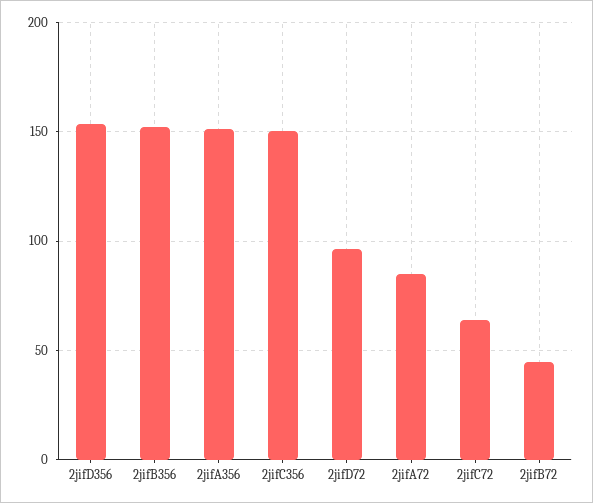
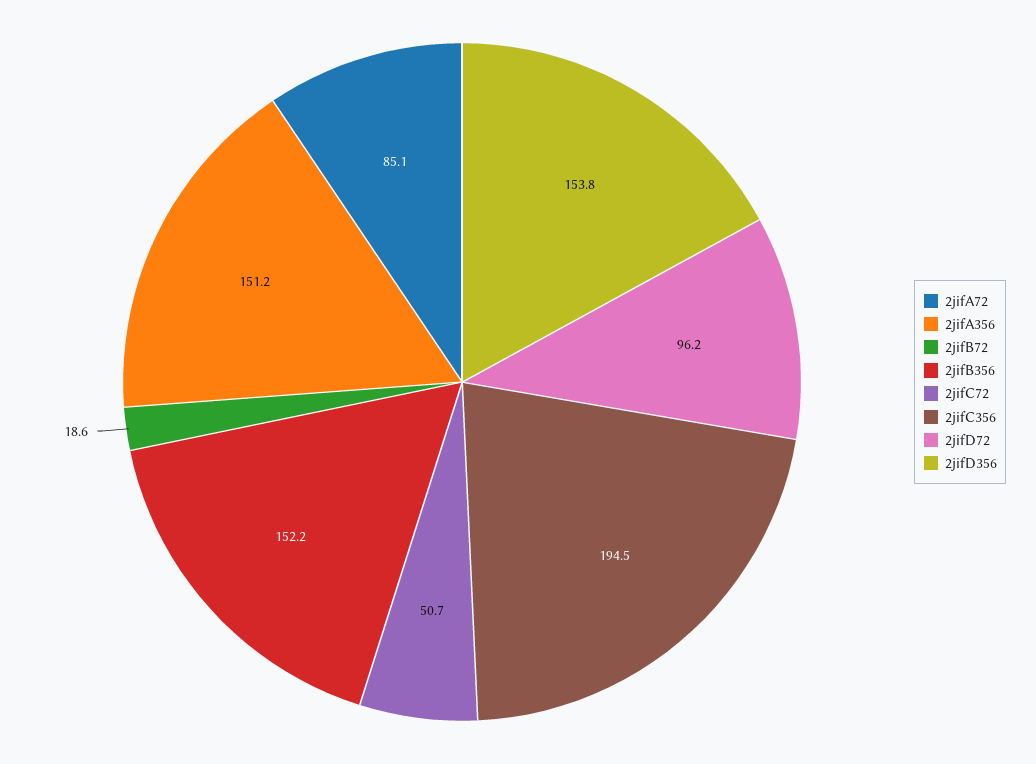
2jifC356: 150 -> 194.5
2jifC72: 65 -> 50.7
2jifB72: 45 -> 18.6

